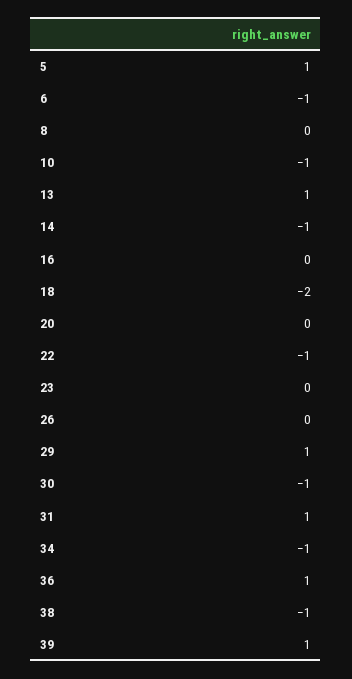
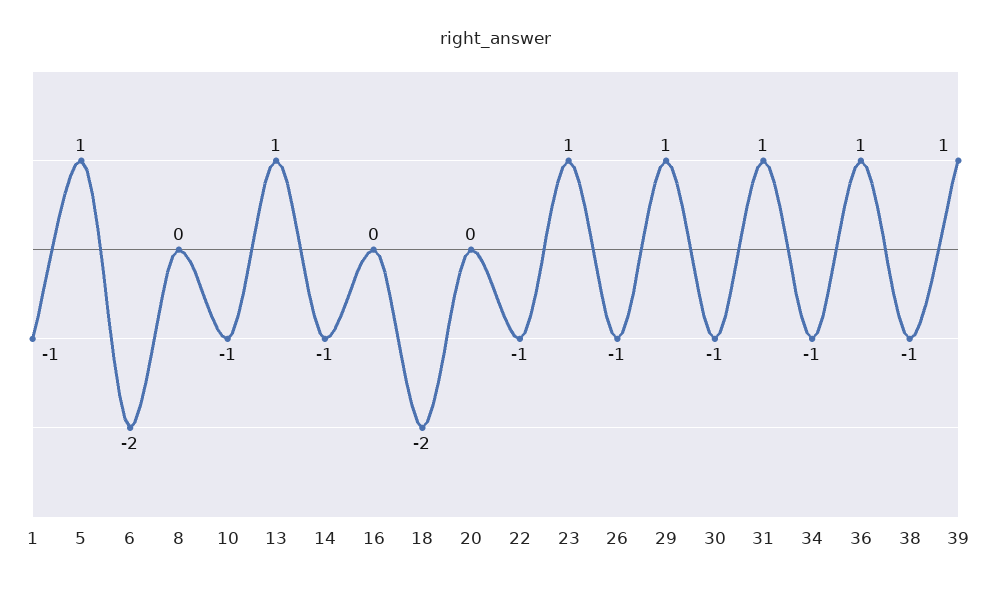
6: -1 -> -2
23: 0 -> 1
26: 0 -> -1
1: none -> -1

